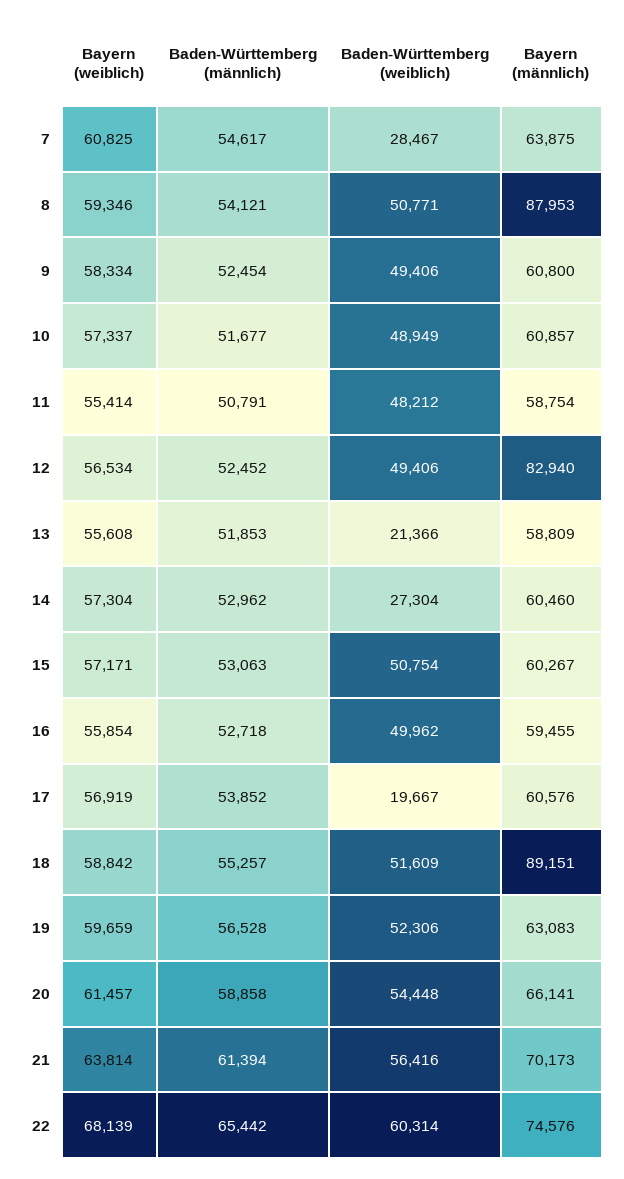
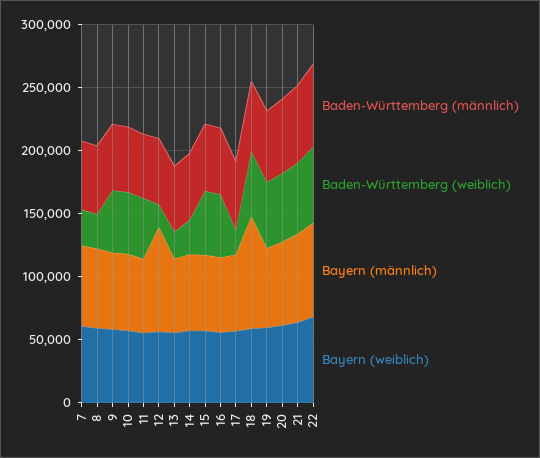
Baden-Württemberg (weiblich), 8: 50771 -> 30000
Bayern (männlich), 8: 87953 -> 60000
Baden-Württemberg (weiblich), 12: 49406 -> 20000

